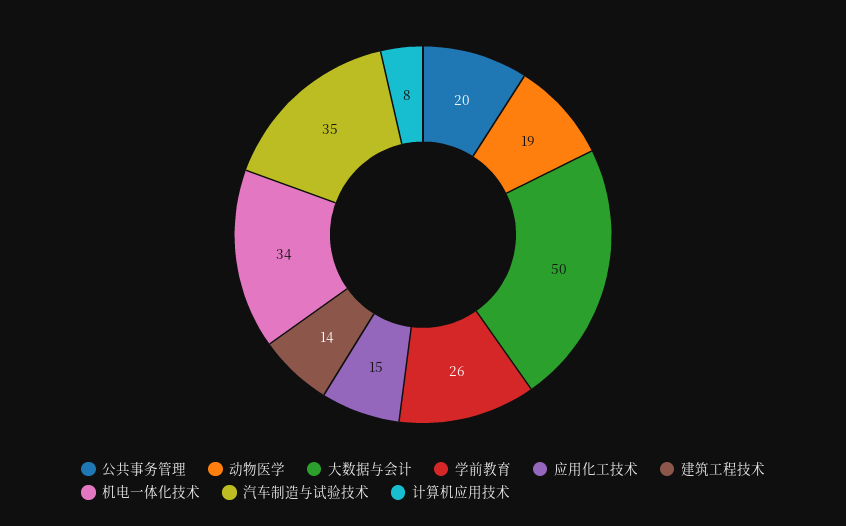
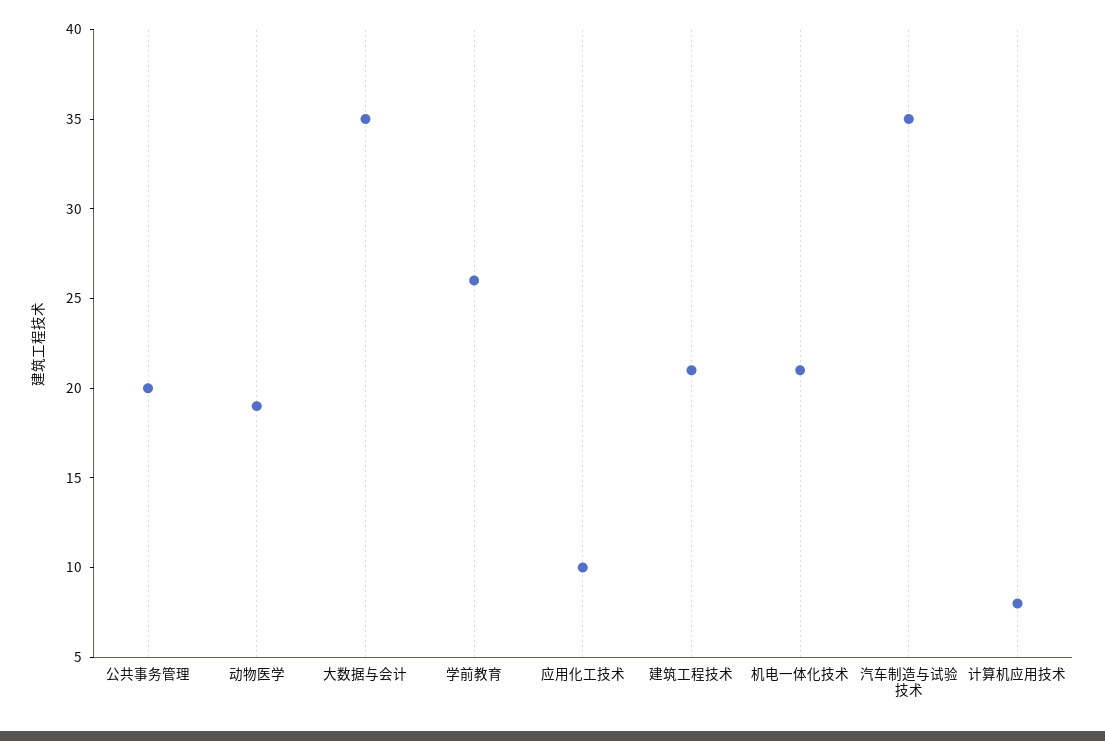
大数据与会计: 50 -> 35
应用化工技术: 15 -> 10
建筑工程技术: 14 -> 21
机电一体化技术: 34 -> 21

